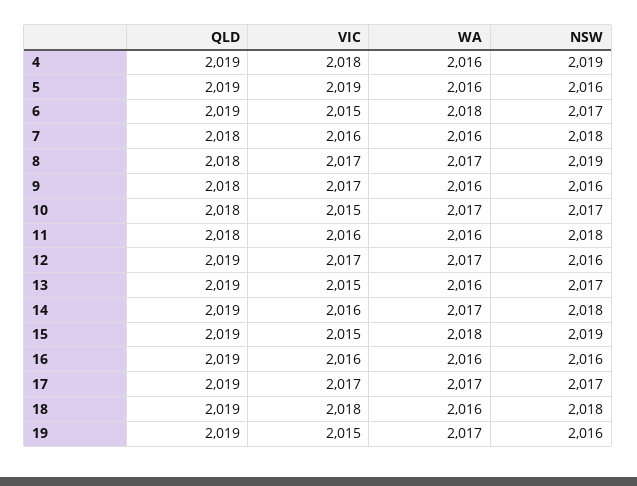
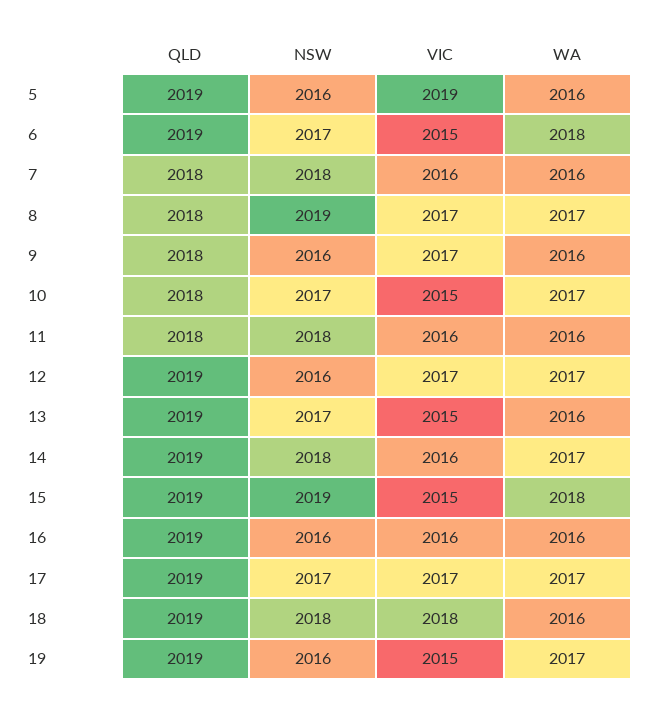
QLD, 4: 2019 -> none
VIC, 4: 2018 -> none
WA, 4: 2016 -> none
NSW, 4: 2019 -> none

